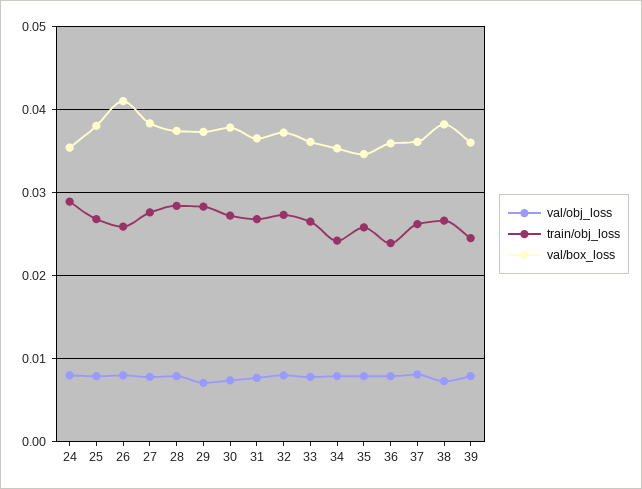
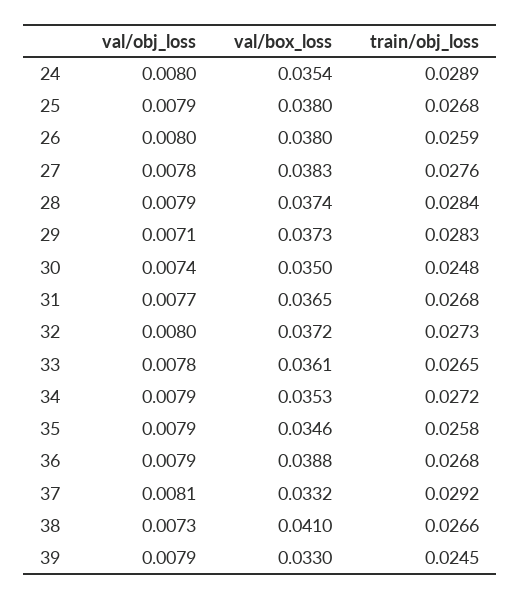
val/box_loss, 26: 0.041 -> 0.038
train/obj_loss, 30: 0.027 -> 0.0248
val/box_loss, 30: 0.038 -> 0.035
train/obj_loss, 34: 0.024 -> 0.0272
train/obj_loss, 36: 0.024 -> 0.0268
val/box_loss, 36: 0.036 -> 0.0388
train/obj_loss, 37: 0.026 -> 0.0292
val/box_loss, 37: 0.036 -> 0.0332
val/box_loss, 38: 0.038 -> 0.041
val/box_loss, 39: 0.036 -> 0.033

